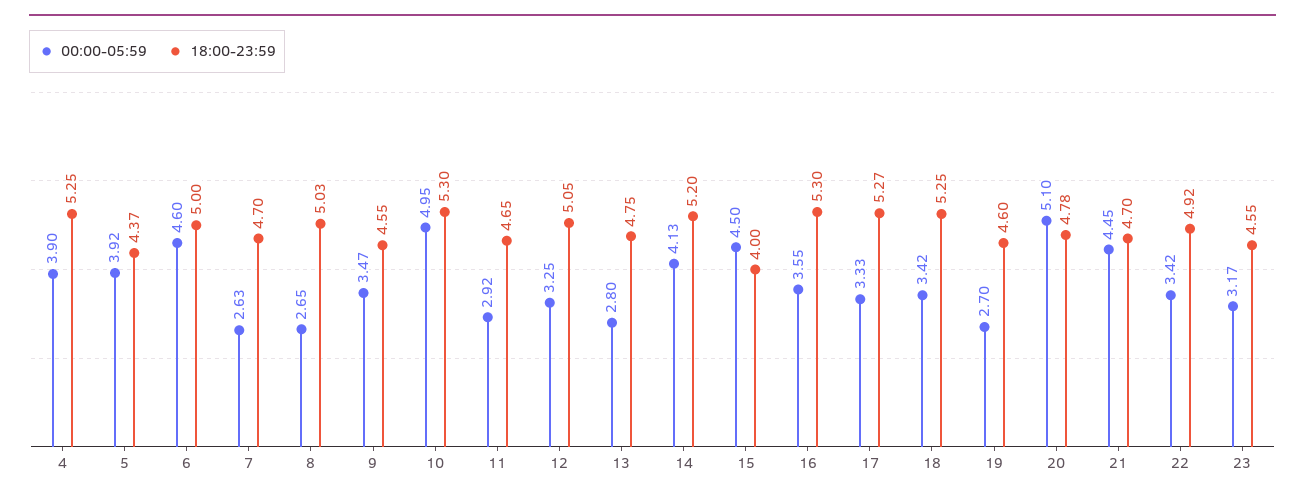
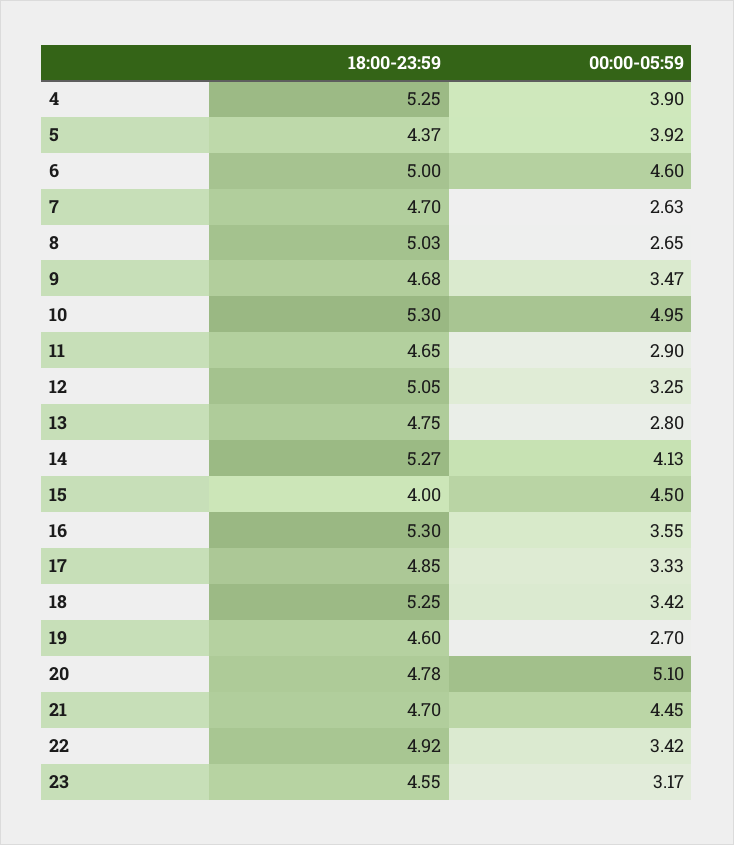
18:00-23:59, 9: 4.55 -> 4.68
00:00-05:59, 11: 2.92 -> 2.9
18:00-23:59, 14: 5.2 -> 5.27
18:00-23:59, 17: 5.27 -> 4.85

